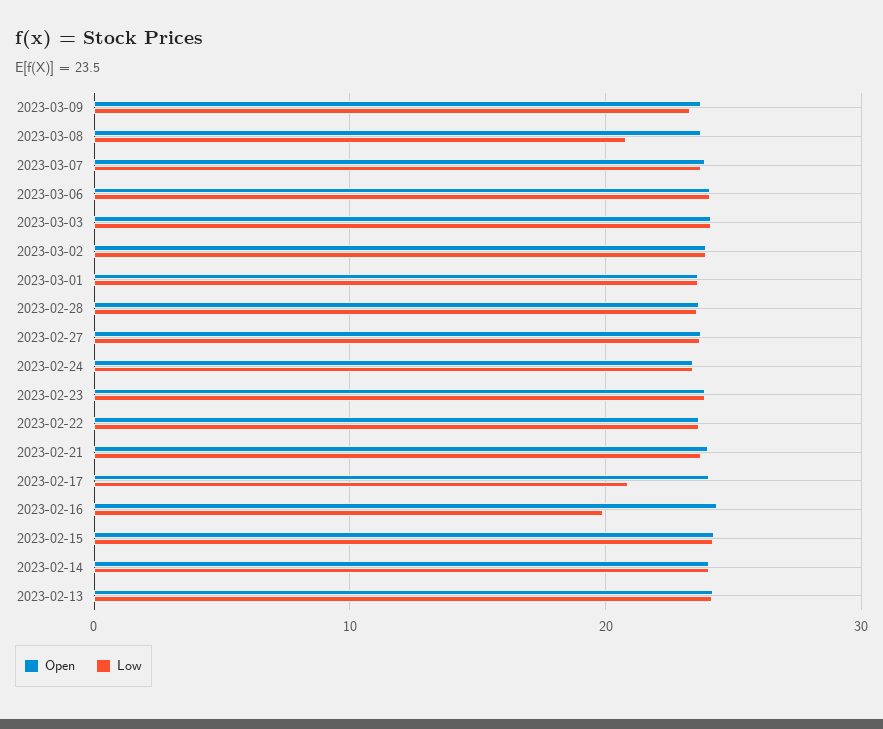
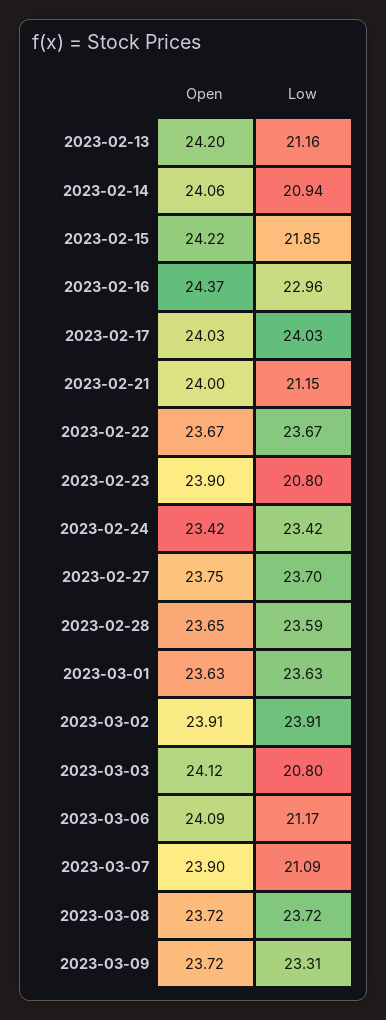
Low, 2023-03-08: 21 -> 23.72
Low, 2023-03-07: 24 -> 21.09
Low, 2023-03-06: 24 -> 21.17
Low, 2023-03-03: 24 -> 20.8
Low, 2023-02-23: 24 -> 20.8
Low, 2023-02-21: 24 -> 21.15
Low, 2023-02-17: 21 -> 24.03
Low, 2023-02-16: 20 -> 22.96
Low, 2023-02-15: 24 -> 21.85
Low, 2023-02-14: 24 -> 20.94
Low, 2023-02-13: 24 -> 21.16

